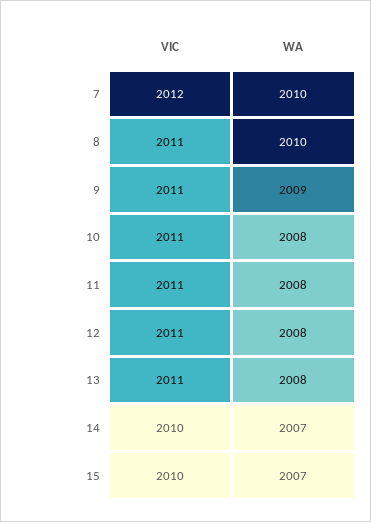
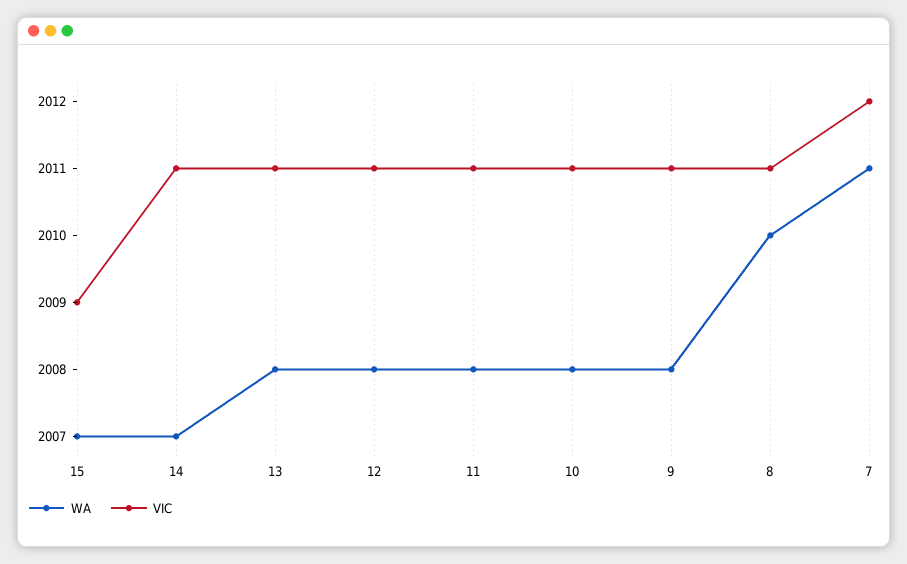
WA, 7: 2010 -> 2011
WA, 9: 2009 -> 2008
VIC, 14: 2010 -> 2011
VIC, 15: 2010 -> 2009

